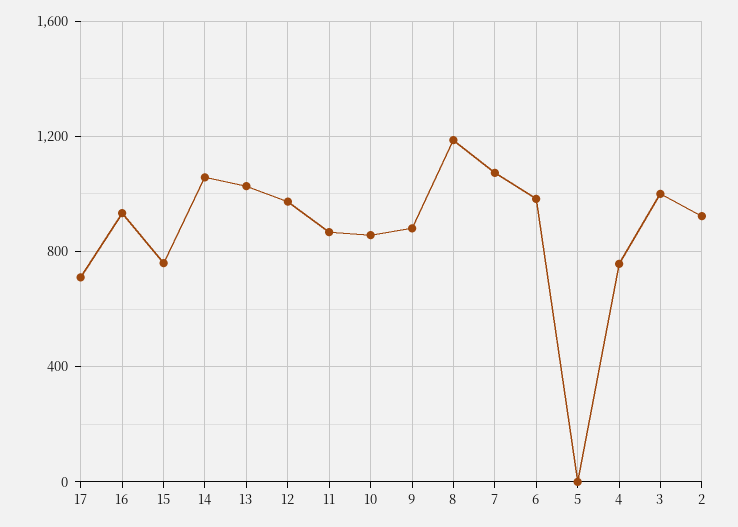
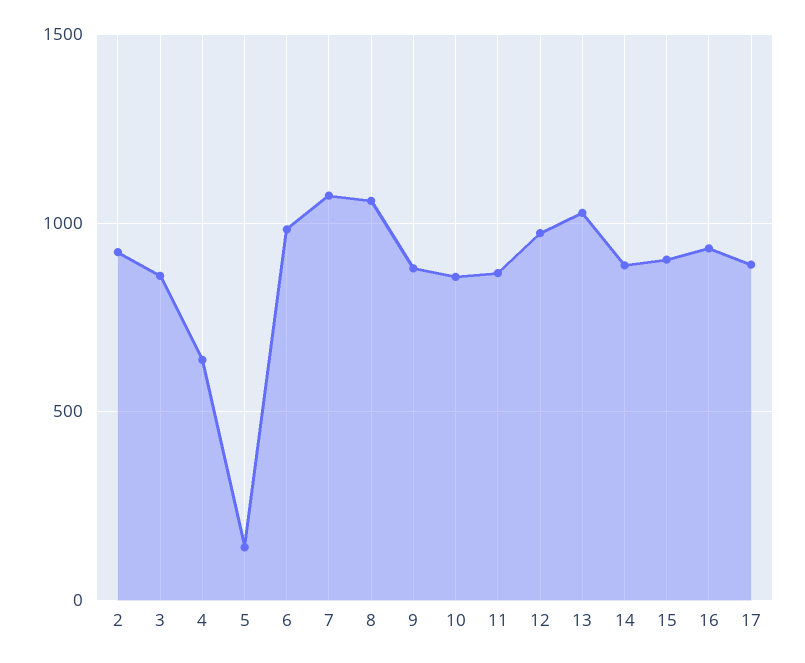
17: 700 -> 900
15: 750 -> 900
14: 1050 -> 900
8: 1200 -> 1050
5: 0 -> 150
4: 750 -> 650
3: 1000 -> 850

